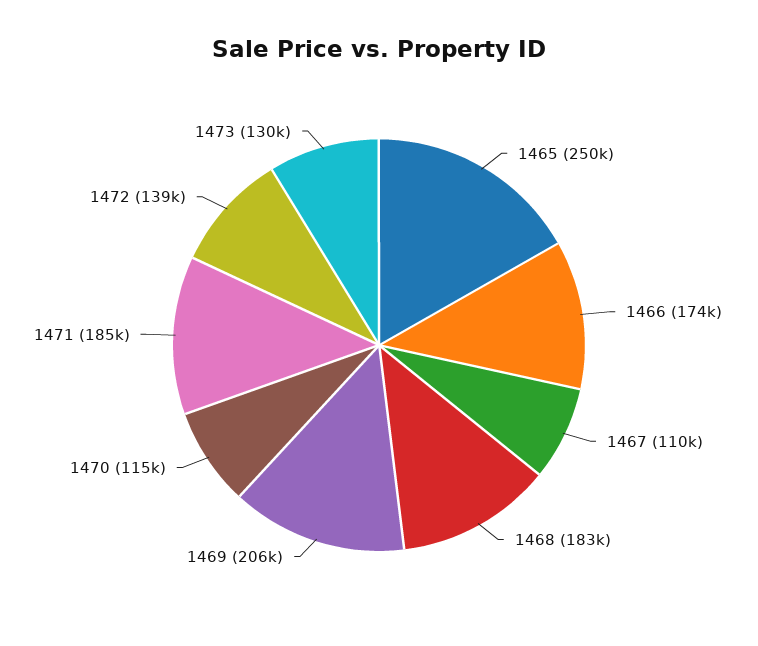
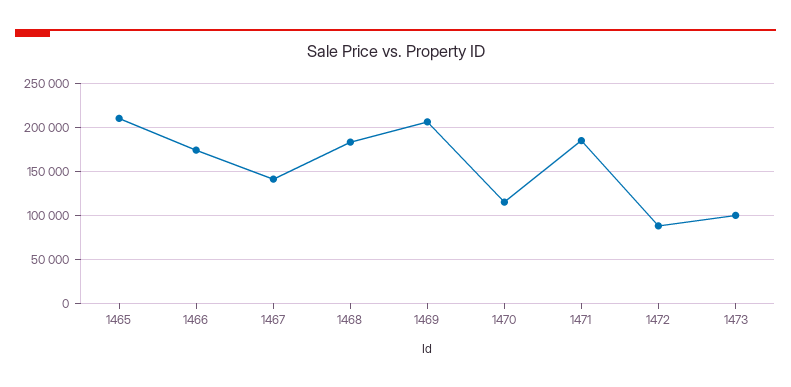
1465: 250000 -> 210000
1467: 110000 -> 140000
1472: 139000 -> 90000
1473: 130000 -> 100000

